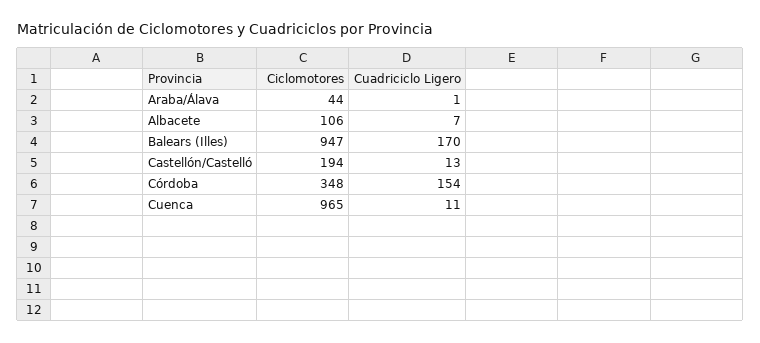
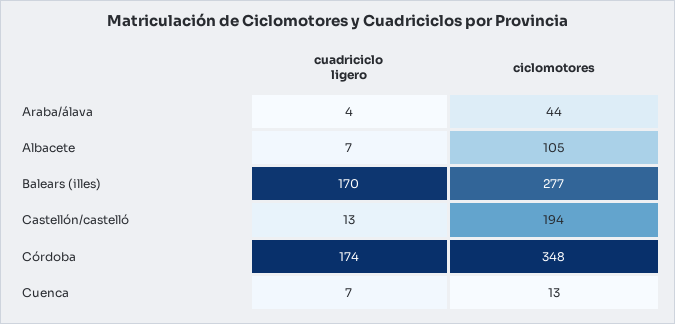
Cuadriciclo Ligero, Araba/Álava: 1 -> 4
Ciclomotores, Albacete: 106 -> 105
Ciclomotores, Balears (Illes): 947 -> 277
Cuadriciclo Ligero, Córdoba: 154 -> 174
Ciclomotores, Cuenca: 965 -> 13
Cuadriciclo Ligero, Cuenca: 11 -> 7

